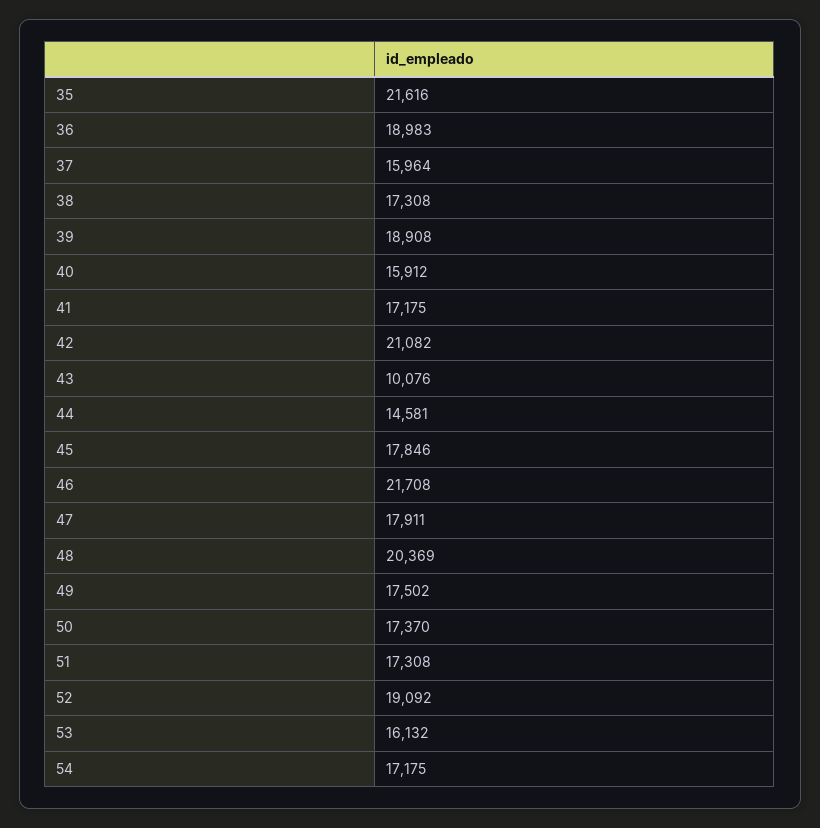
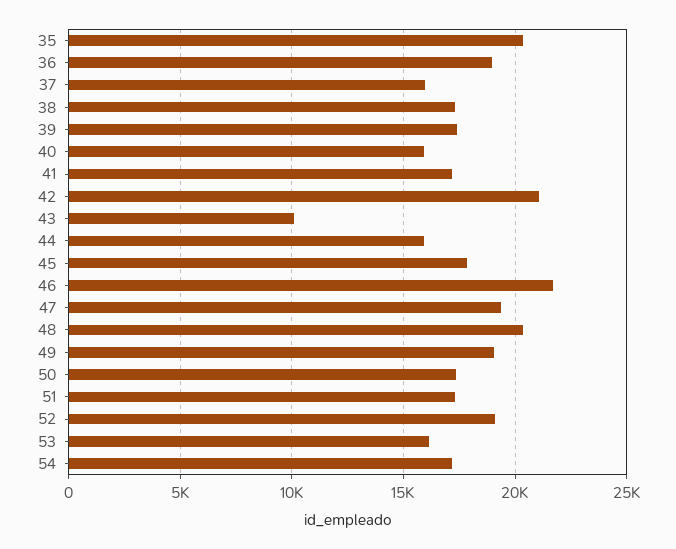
35: 21616 -> 20500
39: 18908 -> 17500
44: 14581 -> 16000
47: 17911 -> 19500
49: 17502 -> 19000

